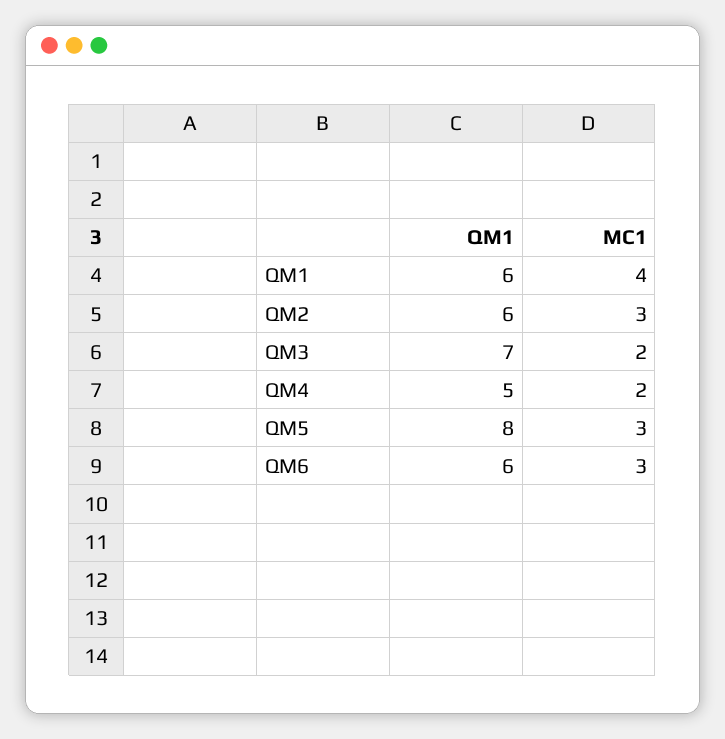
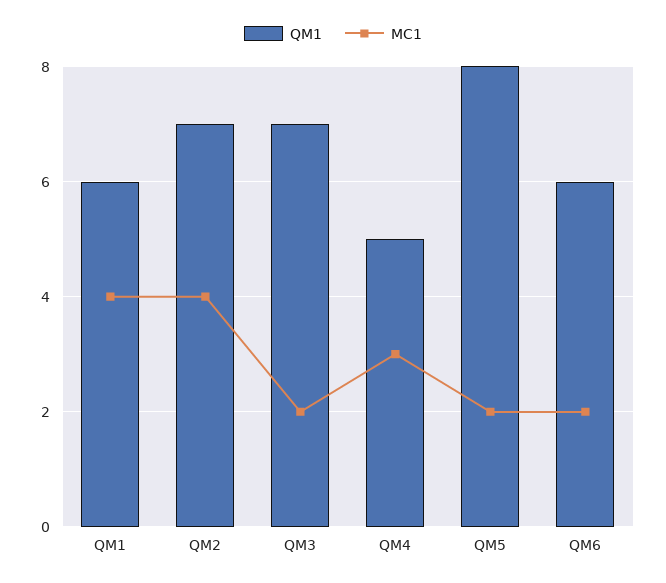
QM1, QM2: 6 -> 7
MC1, QM2: 3 -> 4
MC1, QM4: 2 -> 3
MC1, QM5: 3 -> 2
MC1, QM6: 3 -> 2

